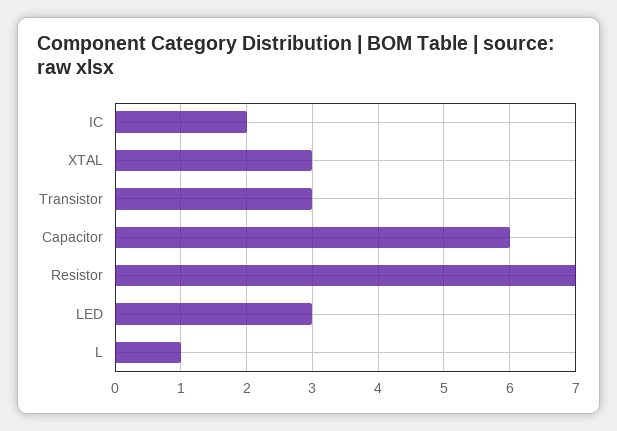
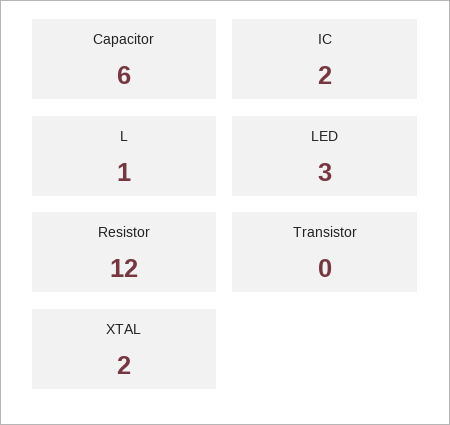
XTAL: 3 -> 2
Transistor: 3 -> 0
Resistor: 7 -> 12

